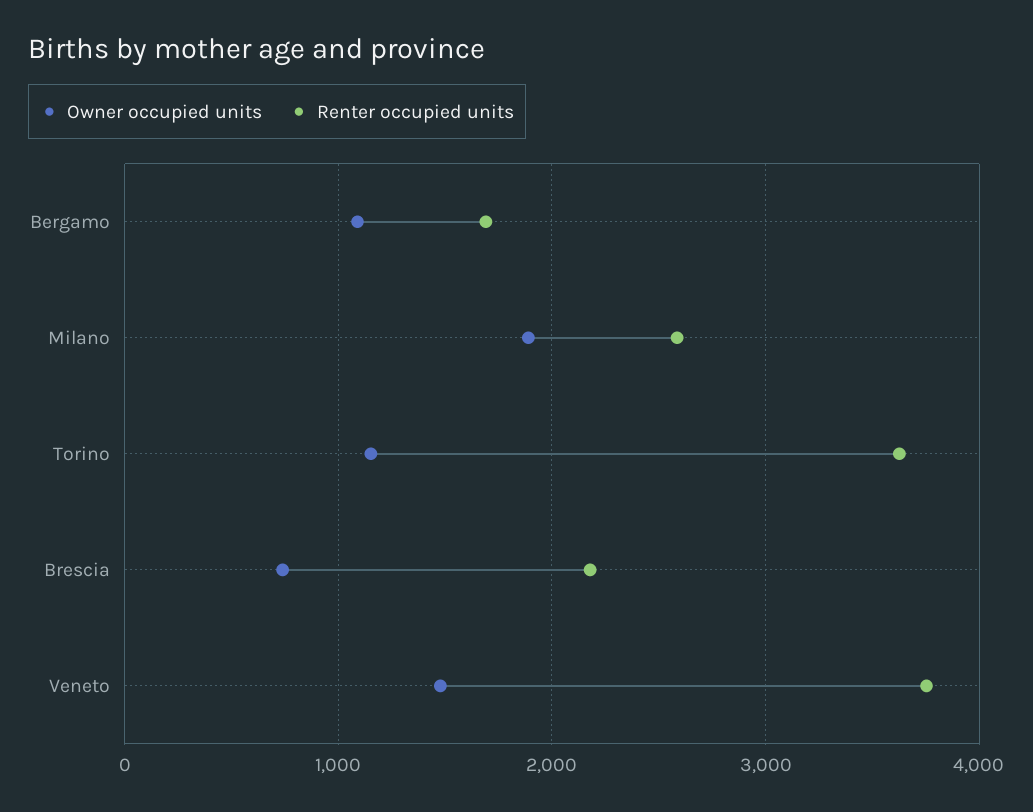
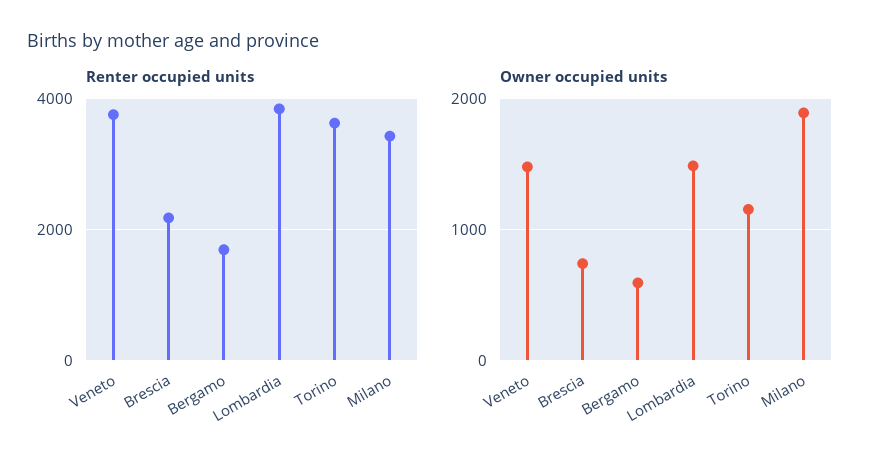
Owner occupied units, Bergamo: 1100 -> 600
Renter occupied units, Milano: 2600 -> 3400
Renter occupied units, Lombardia: none -> 3800
Owner occupied units, Lombardia: none -> 1500

